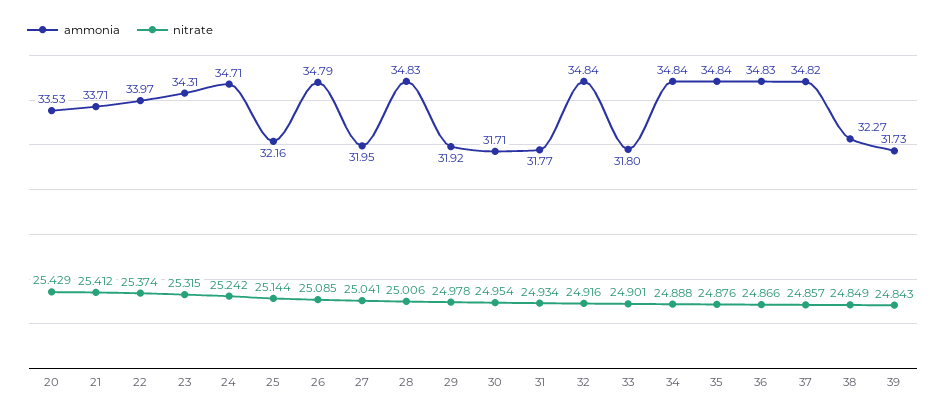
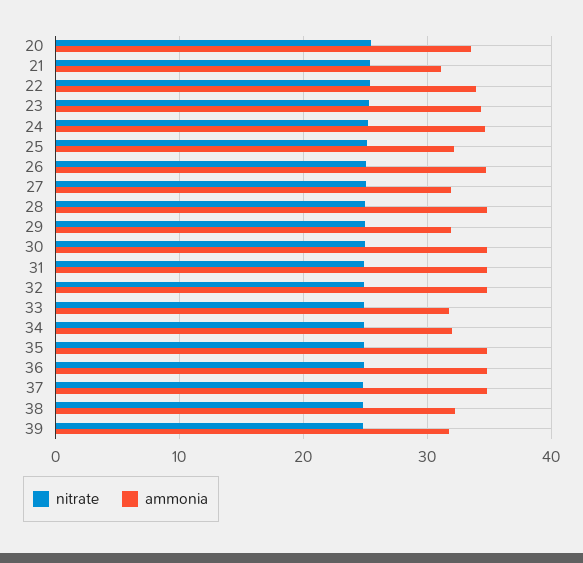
ammonia, 21: 33.71 -> 31
ammonia, 30: 31.71 -> 35
ammonia, 31: 31.77 -> 35
ammonia, 34: 34.84 -> 32

